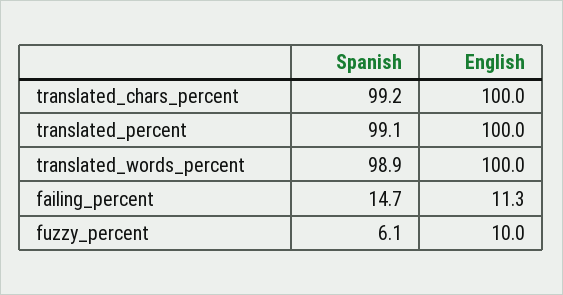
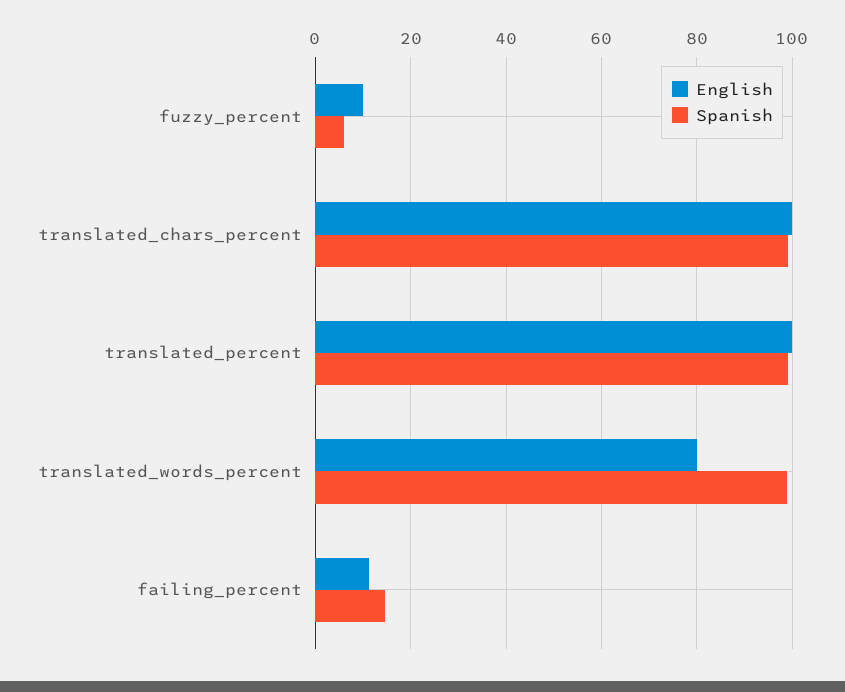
English, translated_words_percent: 100 -> 80

